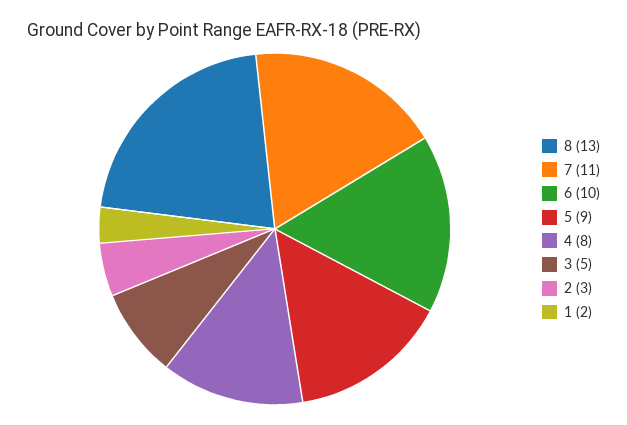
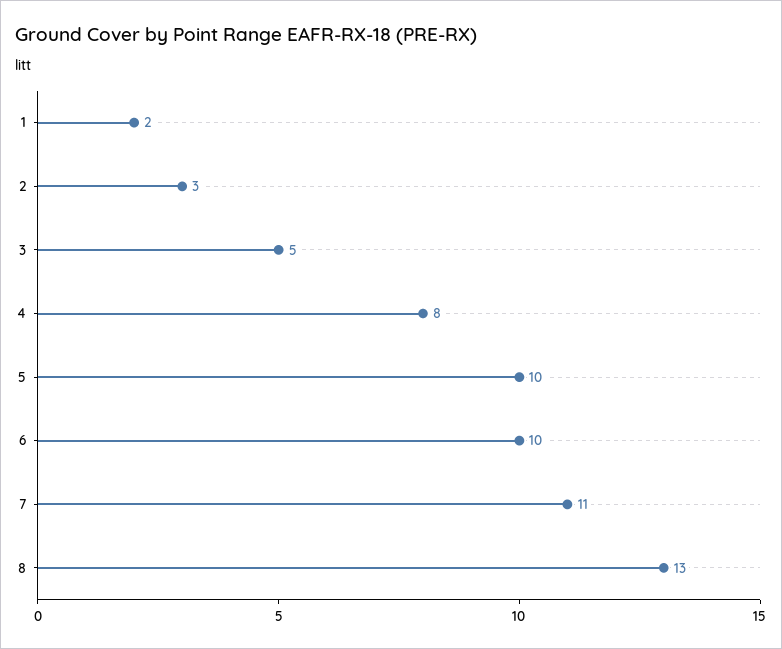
5: 9 -> 10

